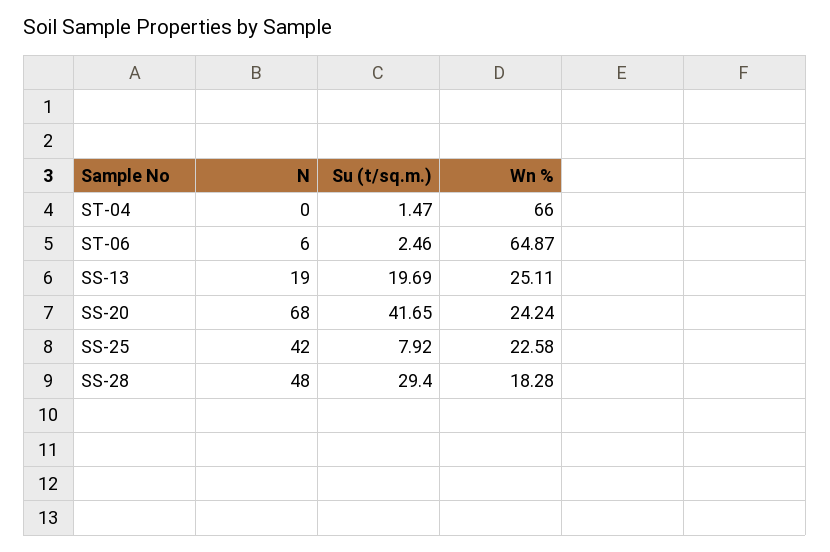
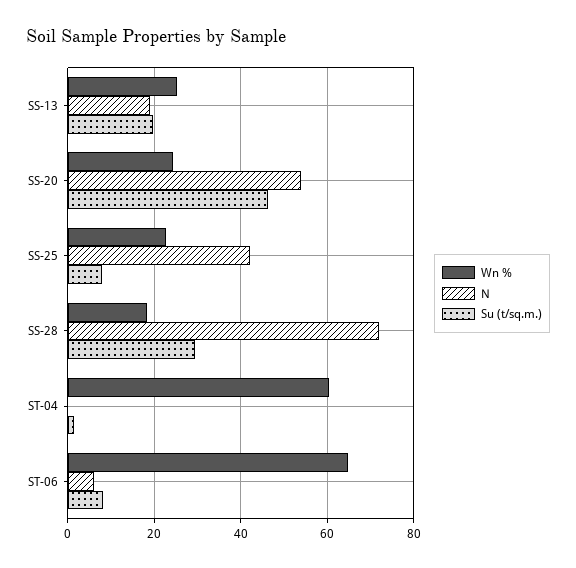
Wn %, ST-04: 66 -> 60
Su (t/sq.m.), ST-06: 2.46 -> 8
N, SS-20: 68 -> 54
Su (t/sq.m.), SS-20: 41.65 -> 46
N, SS-28: 48 -> 72

